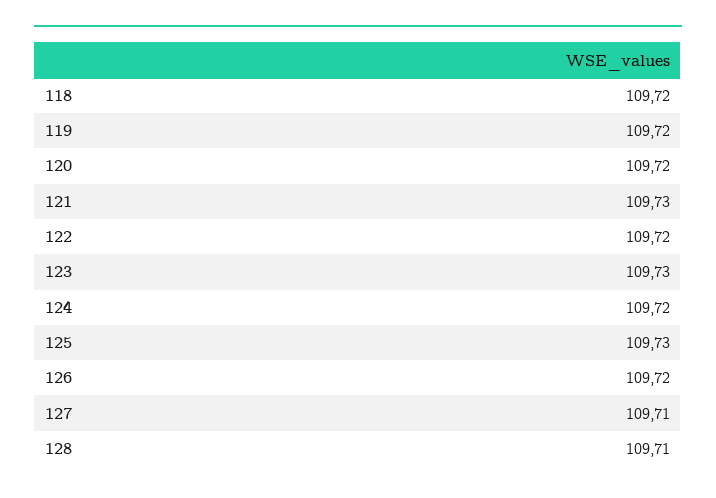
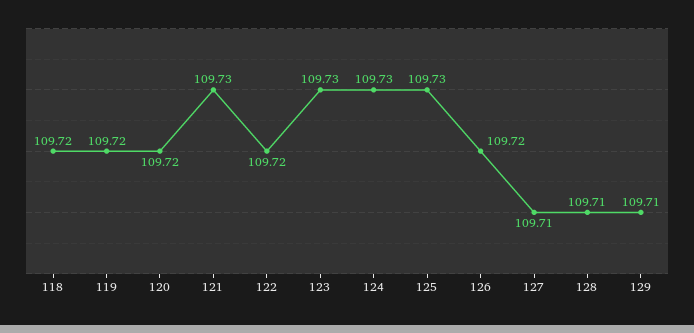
124: 109.72 -> 109.73
129: none -> 109.71

